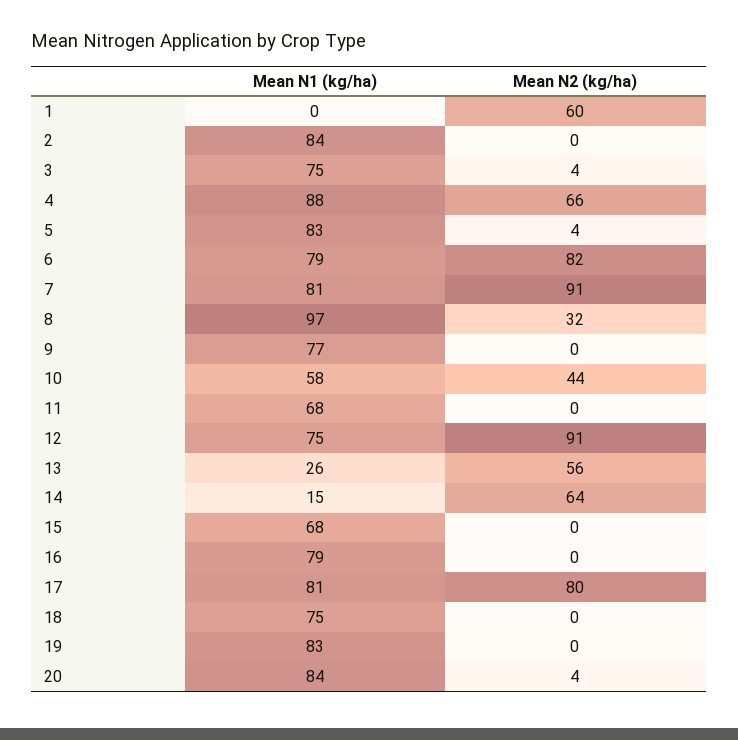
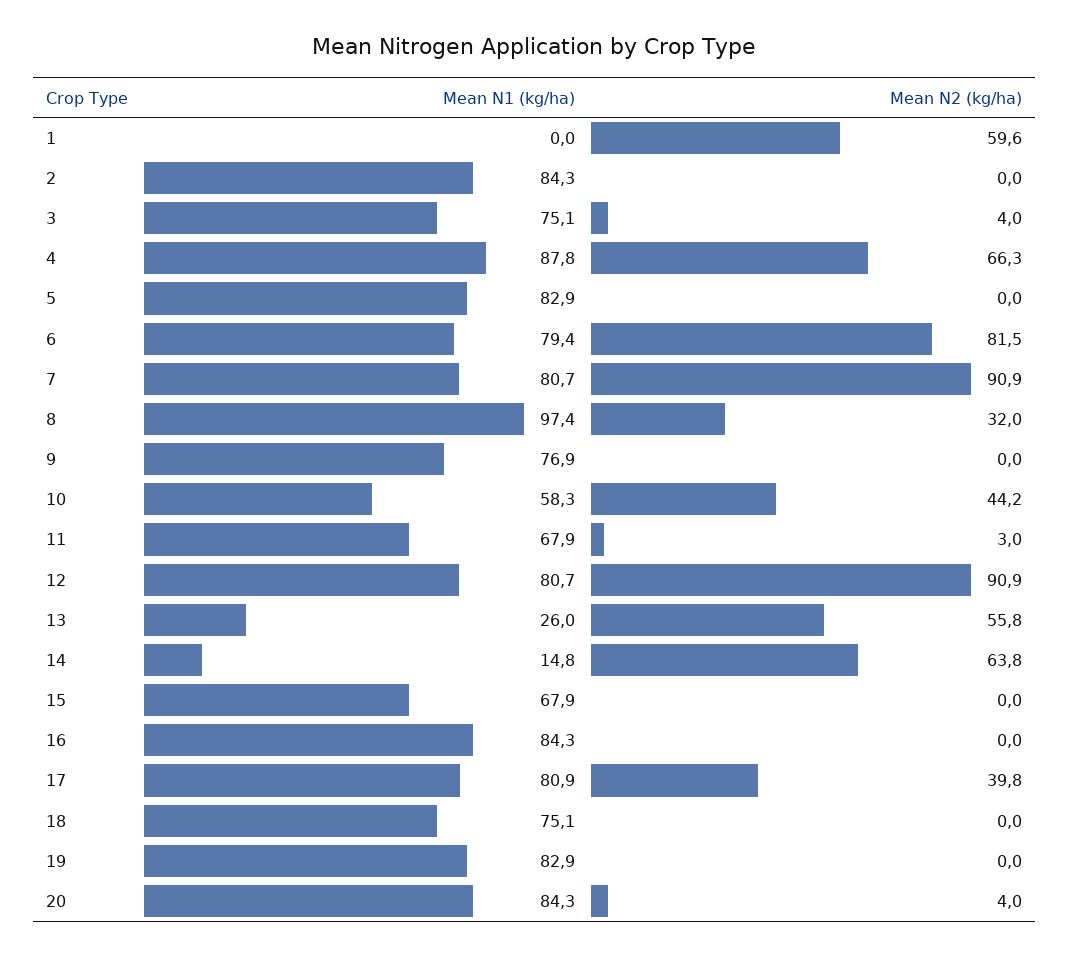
Mean N2 (kg/ha), 5: 4 -> 0
Mean N2 (kg/ha), 11: 0 -> 3
Mean N1 (kg/ha), 12: 75 -> 80.7
Mean N1 (kg/ha), 16: 79 -> 84.3
Mean N2 (kg/ha), 17: 80 -> 39.8

